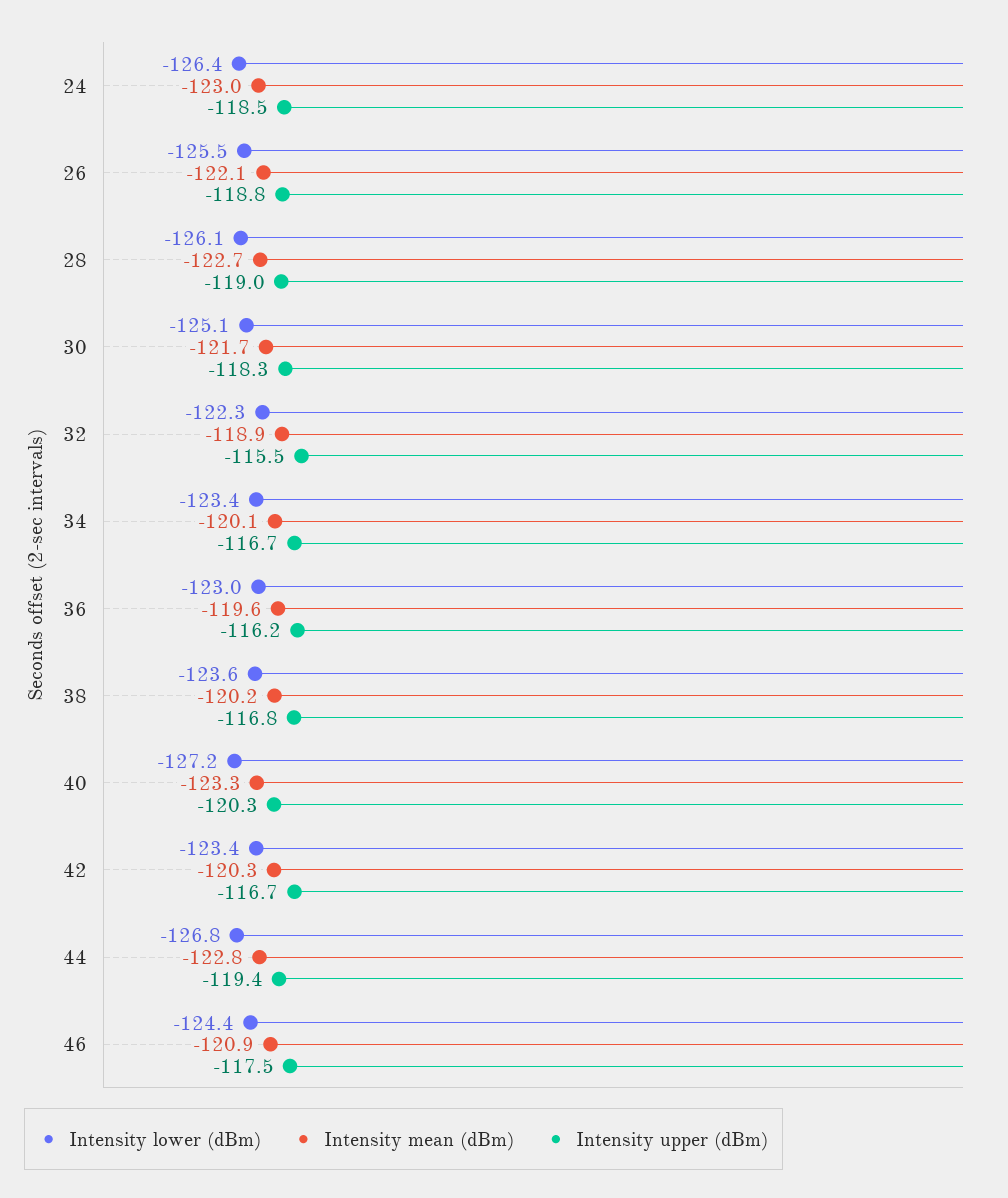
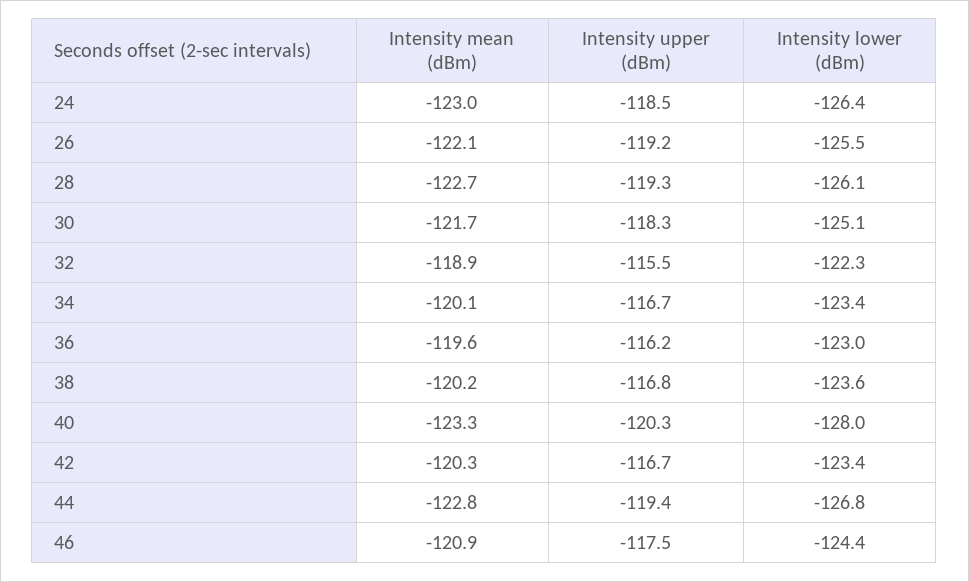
Intensity upper (dBm), 26: -118.8 -> -119.2
Intensity upper (dBm), 28: -119 -> -119.3
Intensity lower (dBm), 40: -127.2 -> -128

